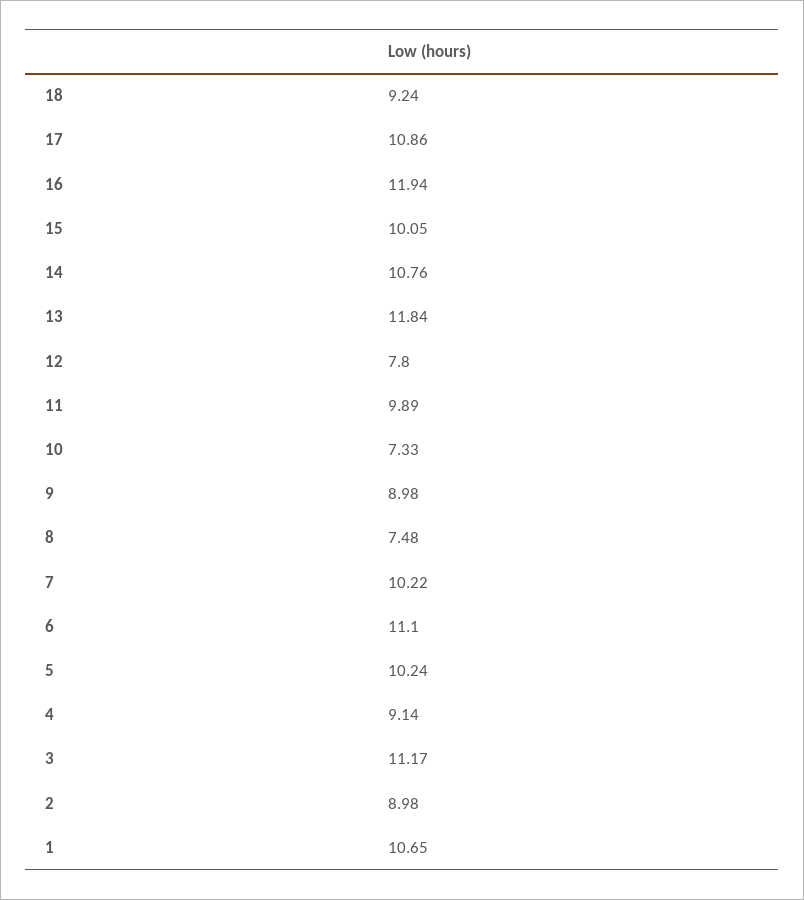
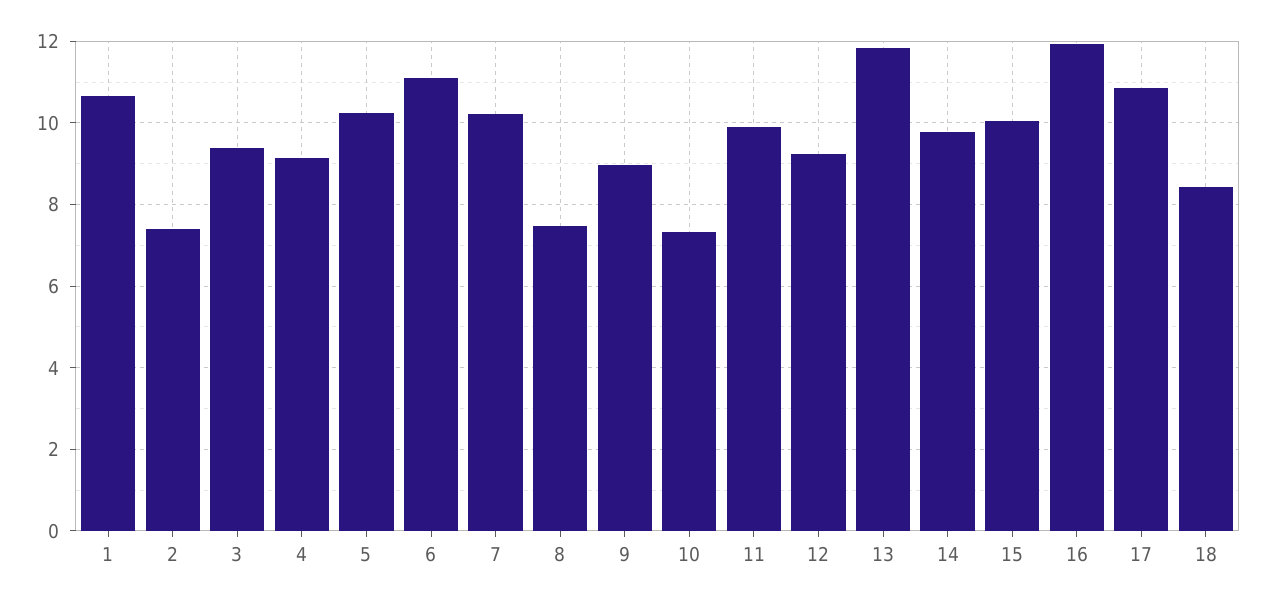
18: 9.24 -> 8.4
14: 10.76 -> 9.8
12: 7.8 -> 9.2
3: 11.17 -> 9.4
2: 8.98 -> 7.4

